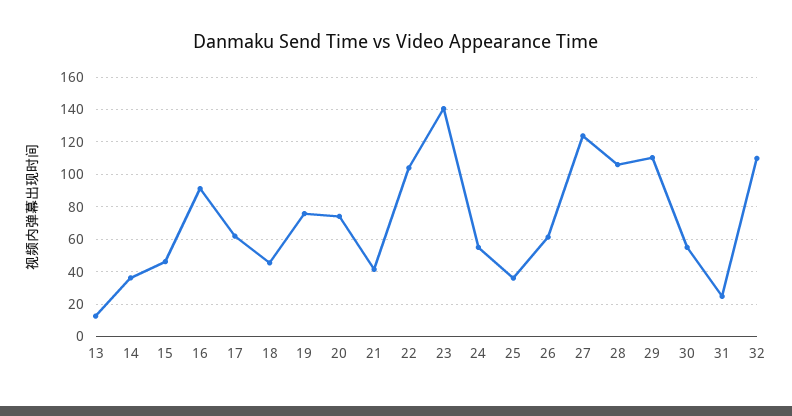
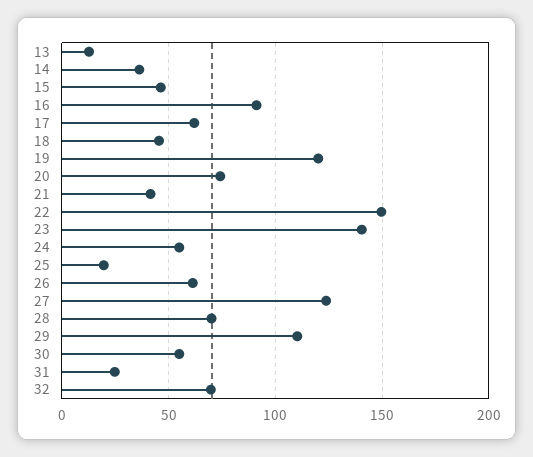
19: 75 -> 120
22: 105 -> 150
25: 35 -> 20
28: 105 -> 70
32: 110 -> 70

